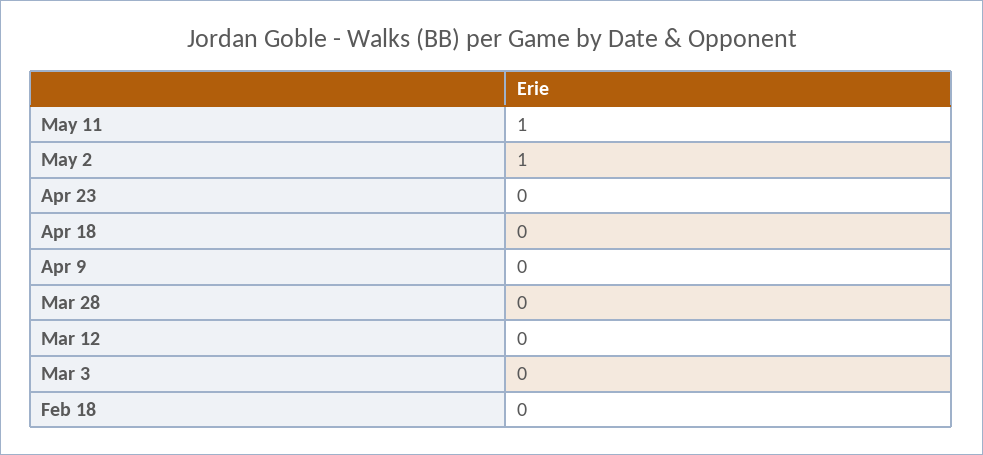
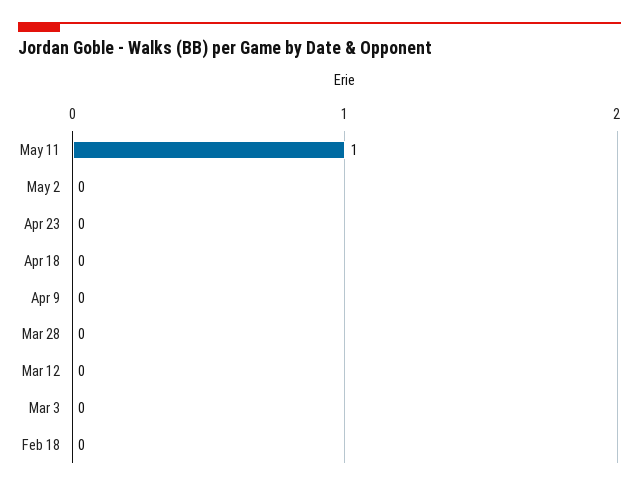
May 2: 1 -> 0

